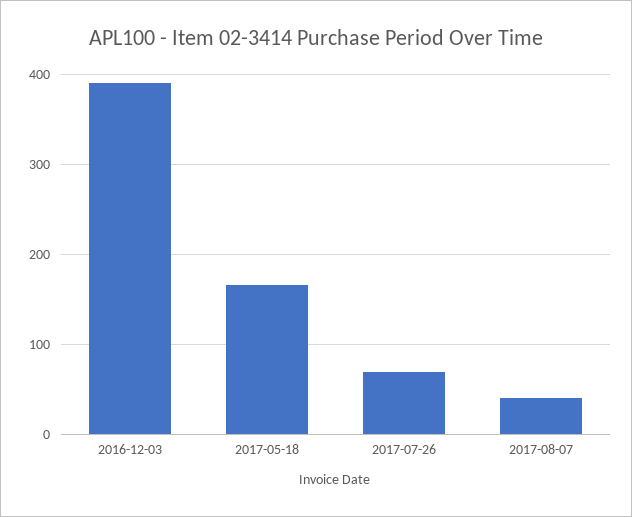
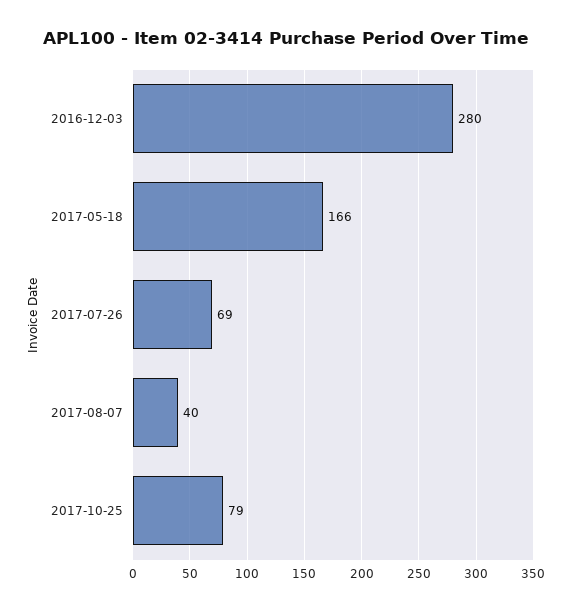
2016-12-03: 390 -> 280
2017-10-25: none -> 79

